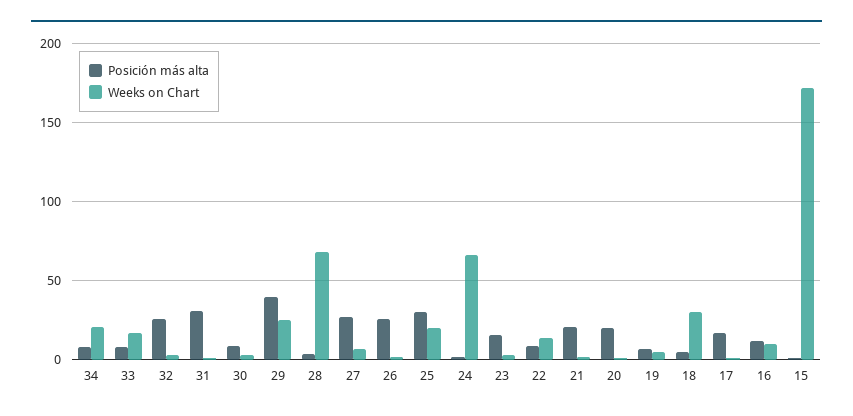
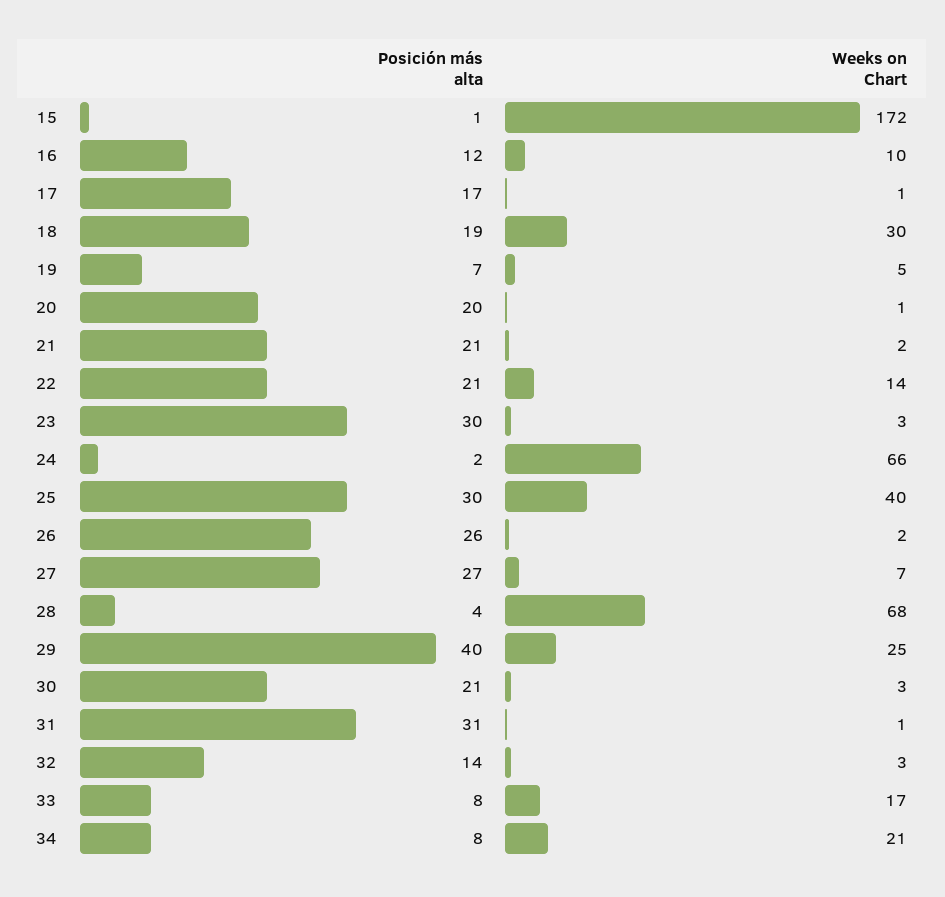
Posición más alta, 32: 25 -> 14
Posición más alta, 30: 10 -> 21
Weeks on Chart, 25: 20 -> 40
Posición más alta, 23: 15 -> 30
Posición más alta, 22: 10 -> 21
Posición más alta, 18: 5 -> 19

